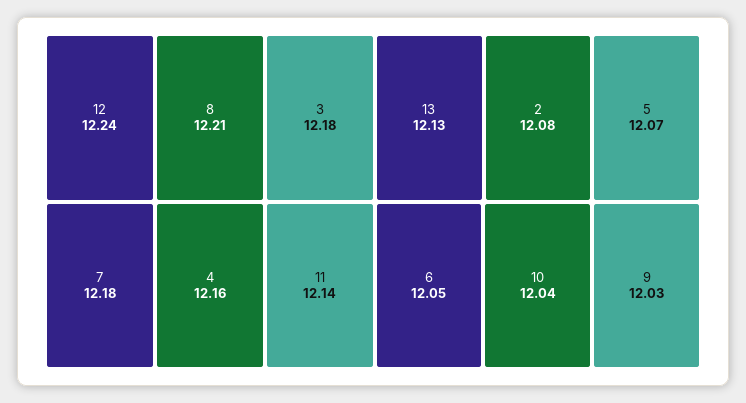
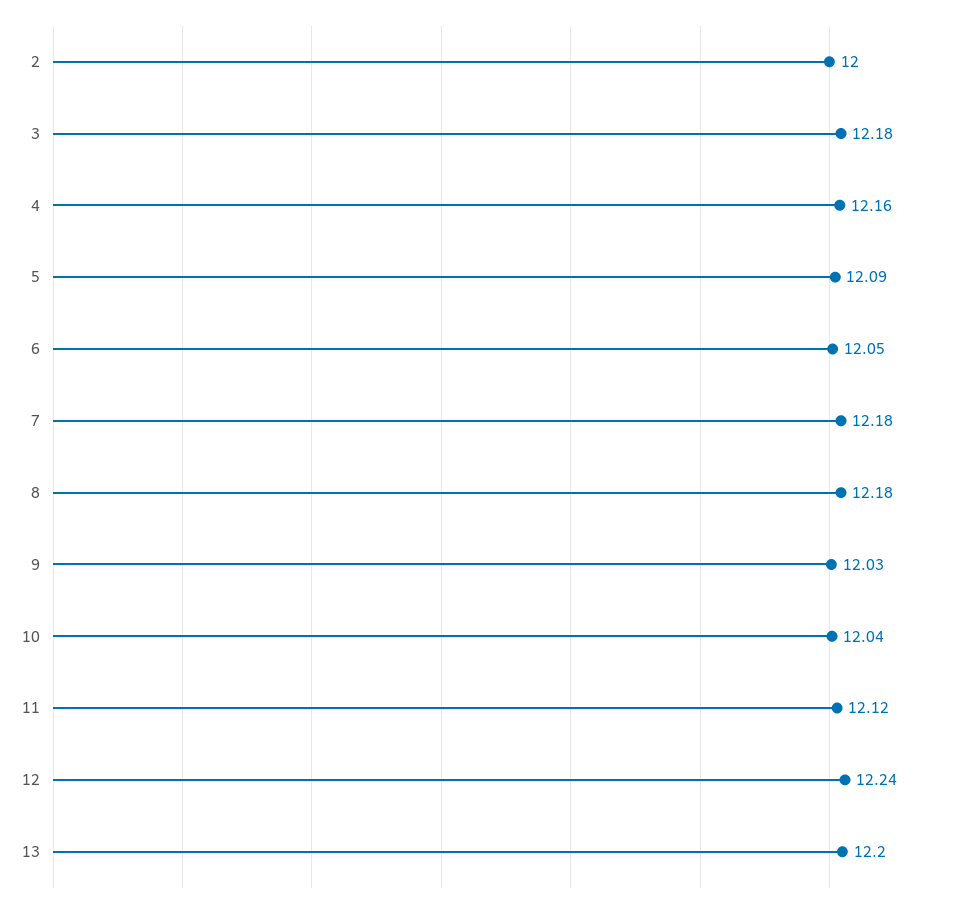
8: 12.21 -> 12.18
11: 12.14 -> 12.12
13: 12.13 -> 12.2
2: 12.08 -> 12
5: 12.07 -> 12.09

